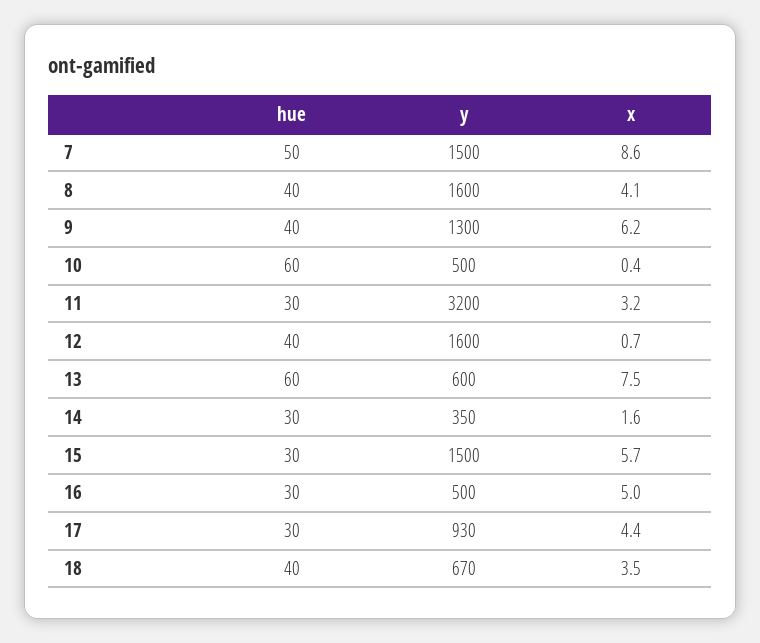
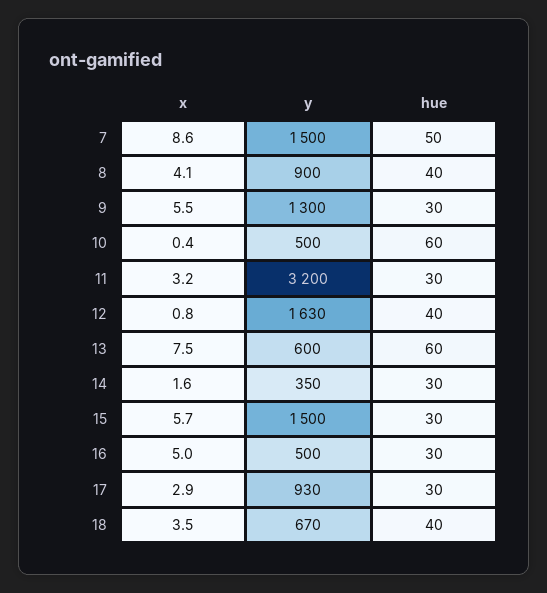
y, 8: 1600 -> 900
hue, 9: 40 -> 30
x, 9: 6.2 -> 5.5
y, 12: 1600 -> 1630
x, 12: 0.7 -> 0.8
x, 17: 4.4 -> 2.9

